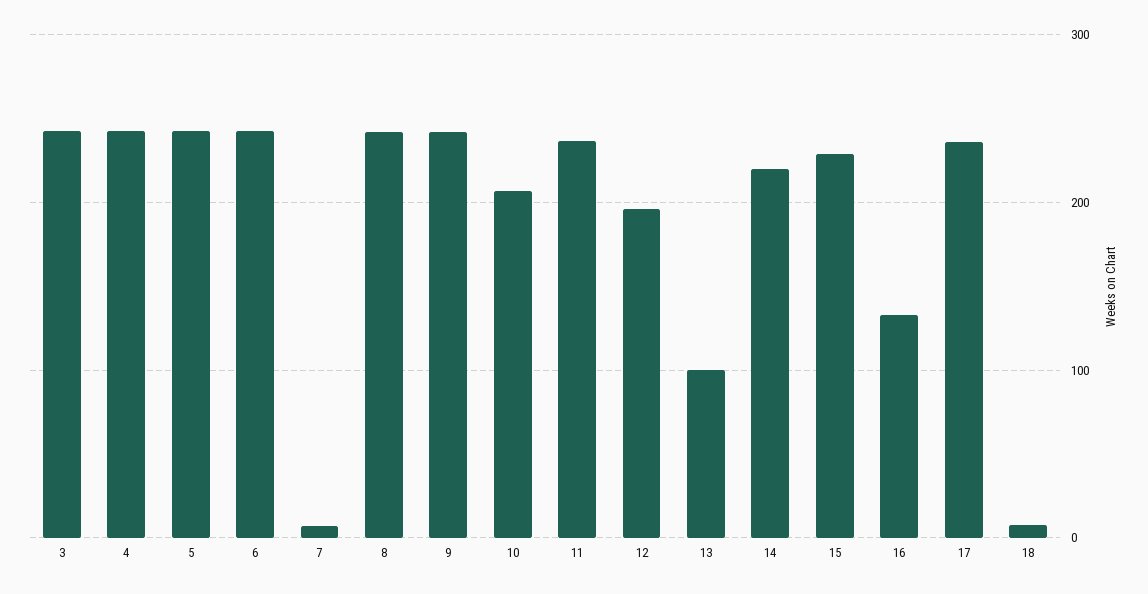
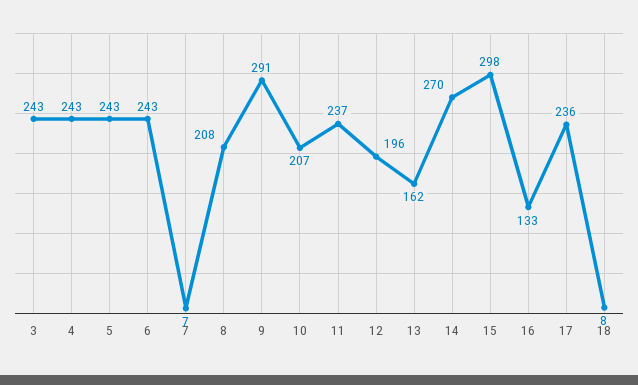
8: 240 -> 208
9: 240 -> 291
13: 100 -> 162
14: 220 -> 270
15: 230 -> 298

